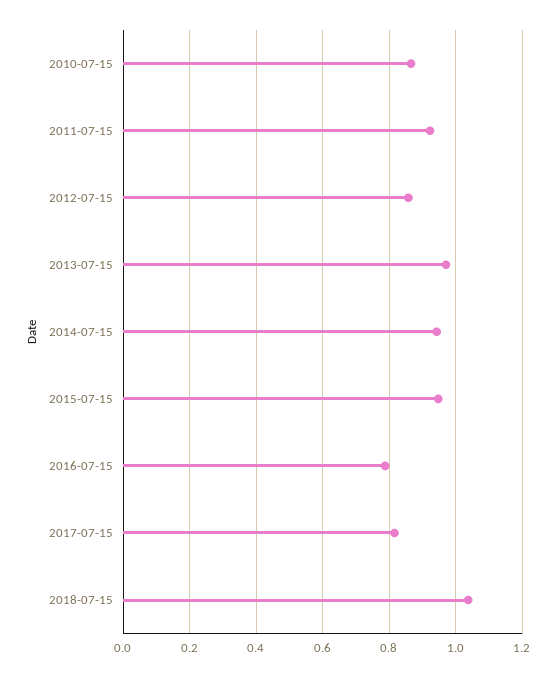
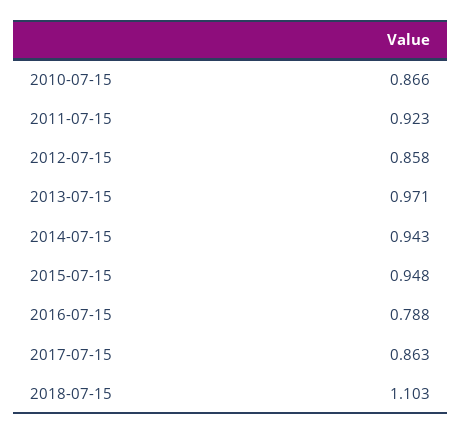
2017-07-15: 0.82 -> 0.863
2018-07-15: 1.04 -> 1.103

